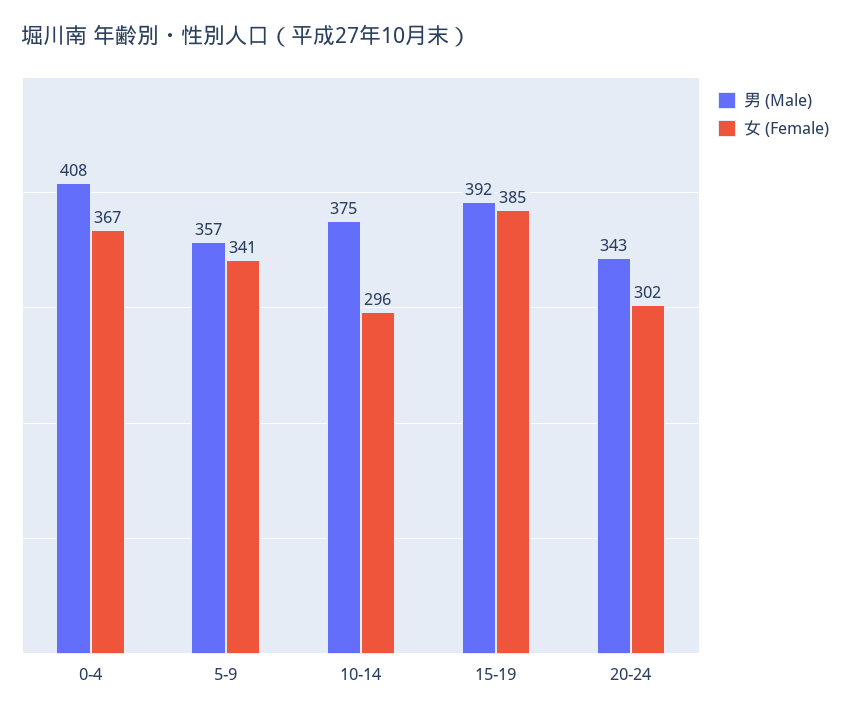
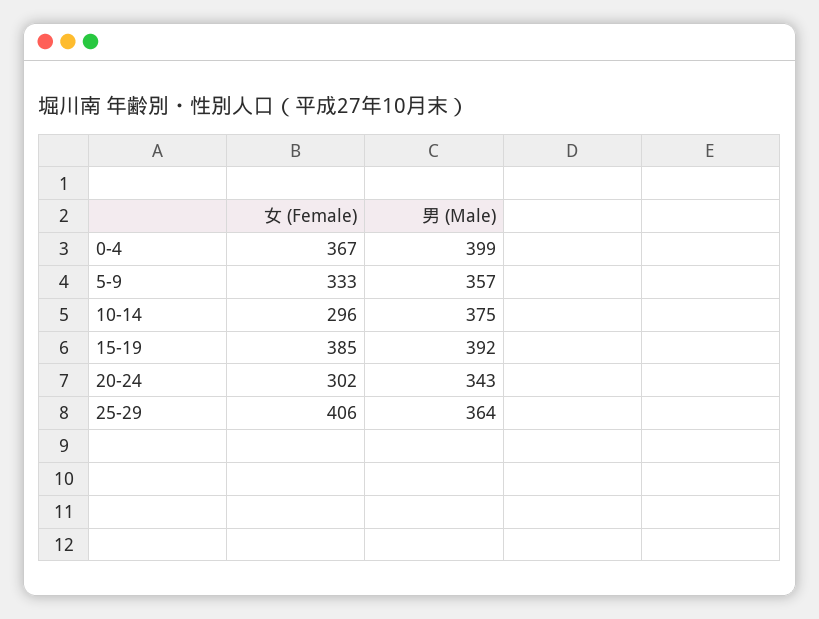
男 (Male), 0-4: 408 -> 399
女 (Female), 5-9: 341 -> 333
女 (Female), 25-29: none -> 406
男 (Male), 25-29: none -> 364

